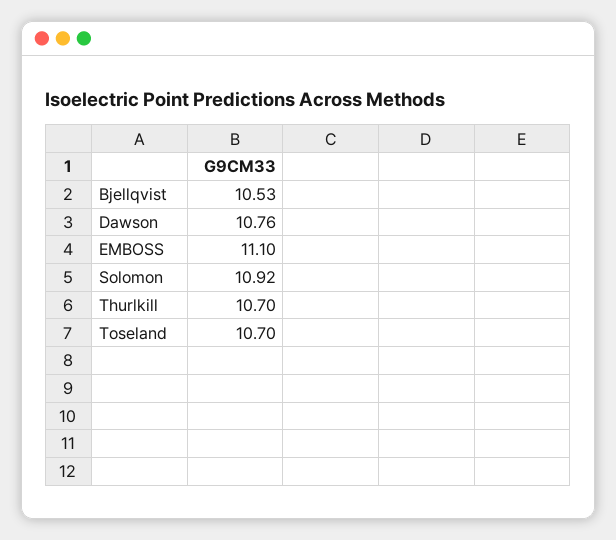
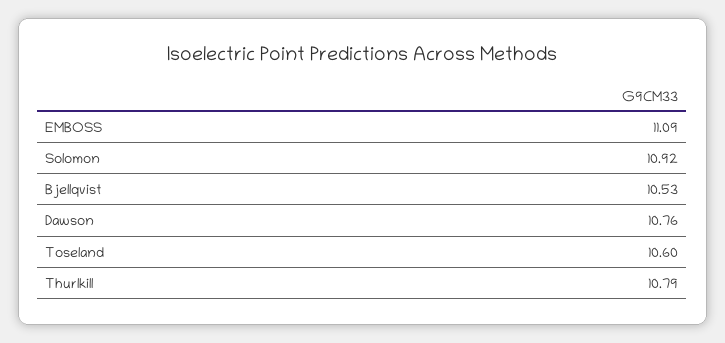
EMBOSS: 11.1 -> 11.09
Thurlkill: 10.7 -> 10.79
Toseland: 10.7 -> 10.6

